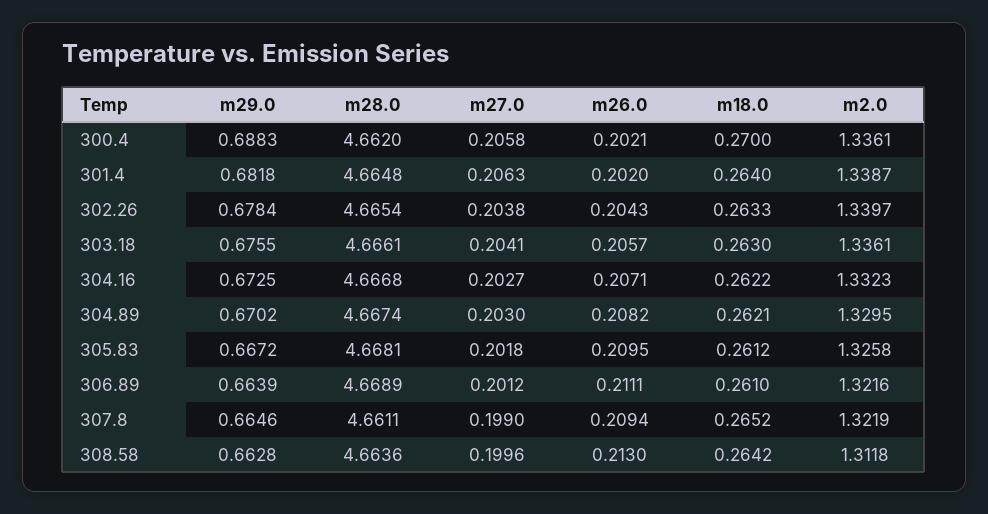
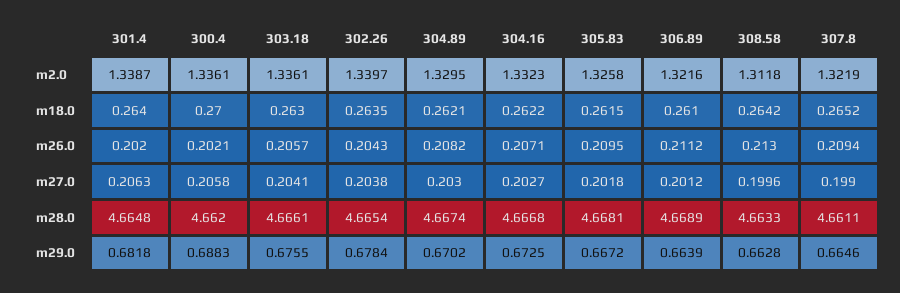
m18.0, 302.26: 0.2633 -> 0.2635
m18.0, 305.83: 0.2612 -> 0.2615
m26.0, 306.89: 0.2111 -> 0.2112
m28.0, 308.58: 4.6636 -> 4.6633

